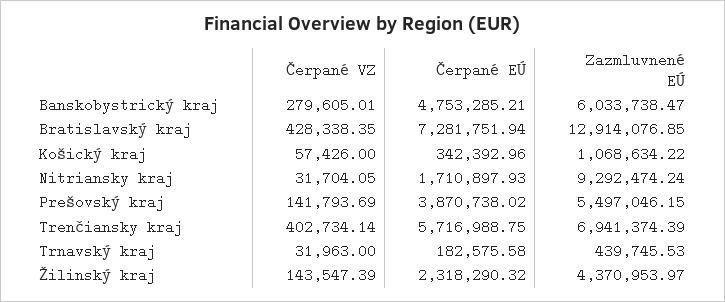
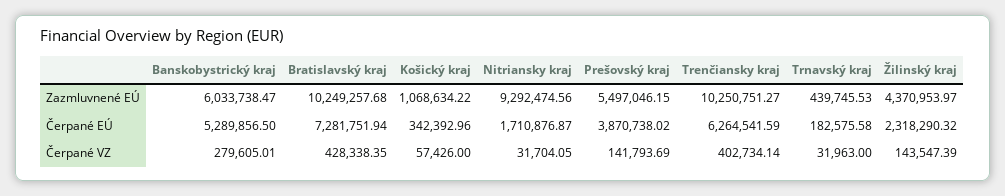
Čerpané EÚ, Banskobystrický kraj: 4753285.21 -> 5289856.5
Zazmluvnené EÚ, Bratislavský kraj: 12914076.85 -> 10249257.68
Čerpané EÚ, Nitriansky kraj: 1710897.93 -> 1710876.87
Zazmluvnené EÚ, Nitriansky kraj: 9292474.24 -> 9292474.56
Čerpané EÚ, Trenčiansky kraj: 5716988.75 -> 6264541.59
Zazmluvnené EÚ, Trenčiansky kraj: 6941374.39 -> 10250751.27

